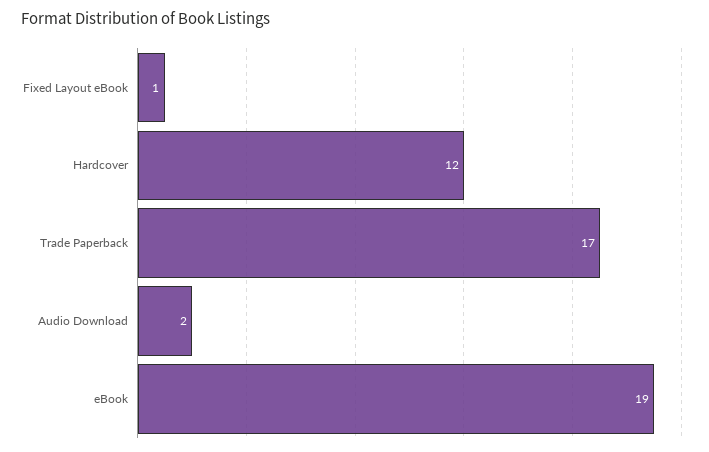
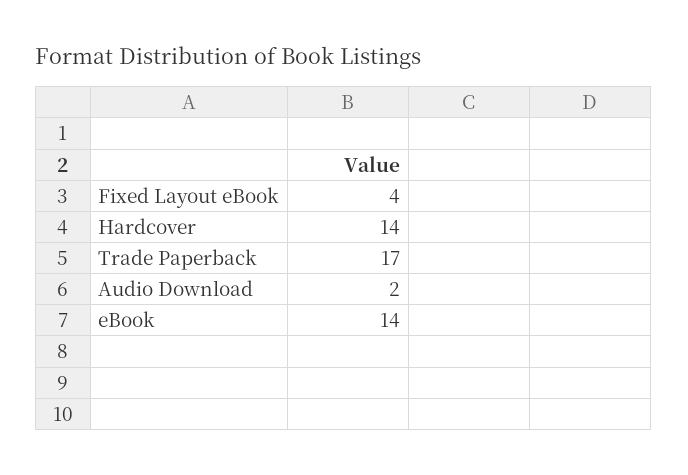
Fixed Layout eBook: 1 -> 4
Hardcover: 12 -> 14
eBook: 19 -> 14

